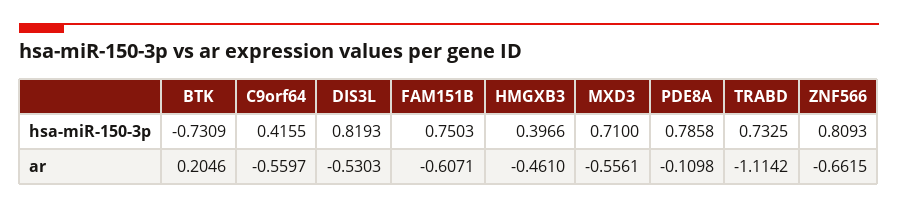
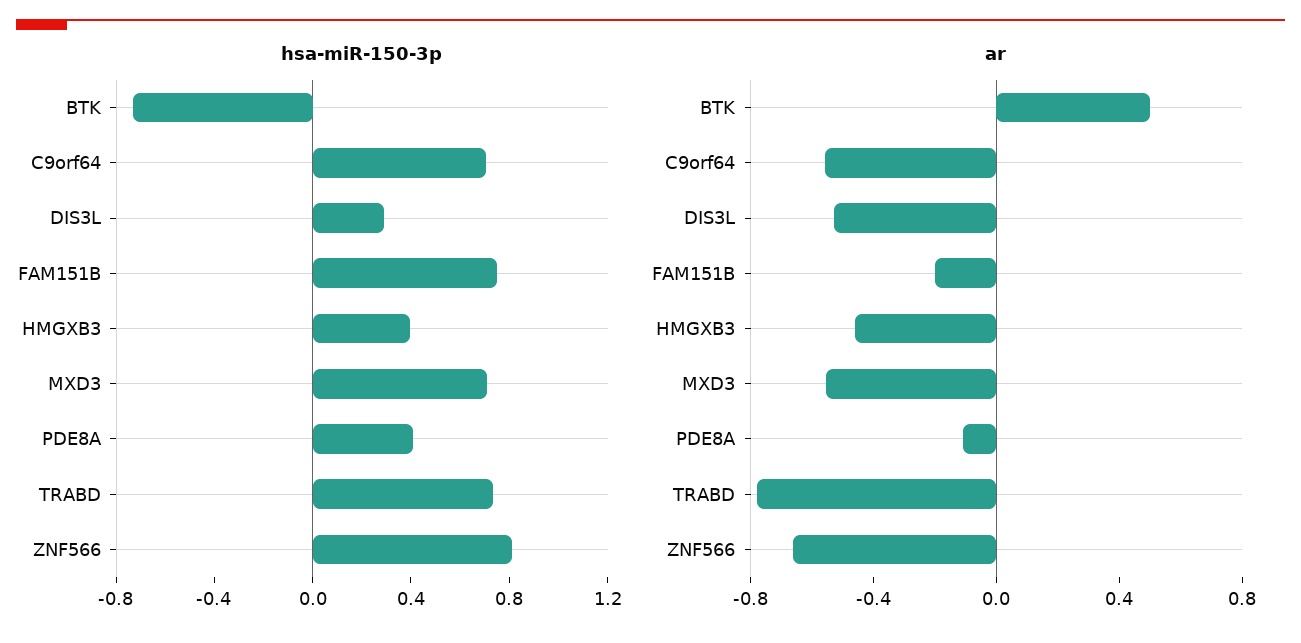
hsa-miR-150-3p, C9orf64: 0.4155 -> 0.7
hsa-miR-150-3p, DIS3L: 0.8193 -> 0.3
hsa-miR-150-3p, PDE8A: 0.7858 -> 0.4
ar, BTK: 0.2046 -> 0.5
ar, FAM151B: -0.6071 -> -0.2
ar, TRABD: -1.1142 -> -0.8

